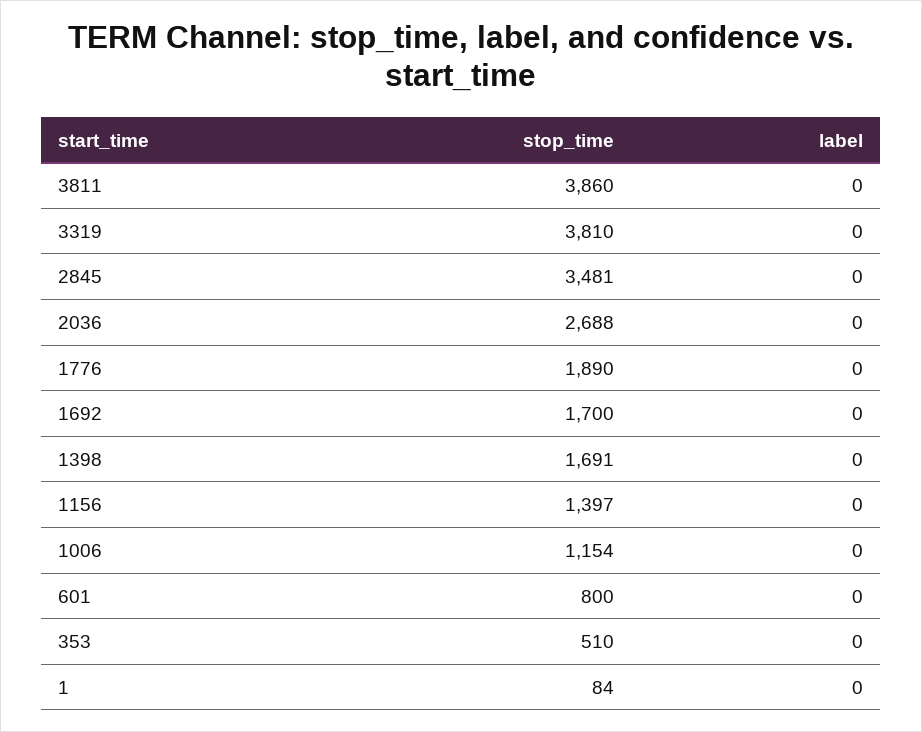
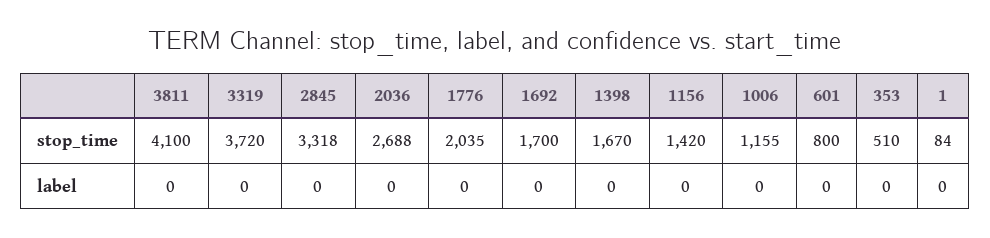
stop_time, 3811: 3860 -> 4100
stop_time, 3319: 3810 -> 3720
stop_time, 2845: 3481 -> 3318
stop_time, 1776: 1890 -> 2035
stop_time, 1398: 1691 -> 1670
stop_time, 1156: 1397 -> 1420
stop_time, 1006: 1154 -> 1155

